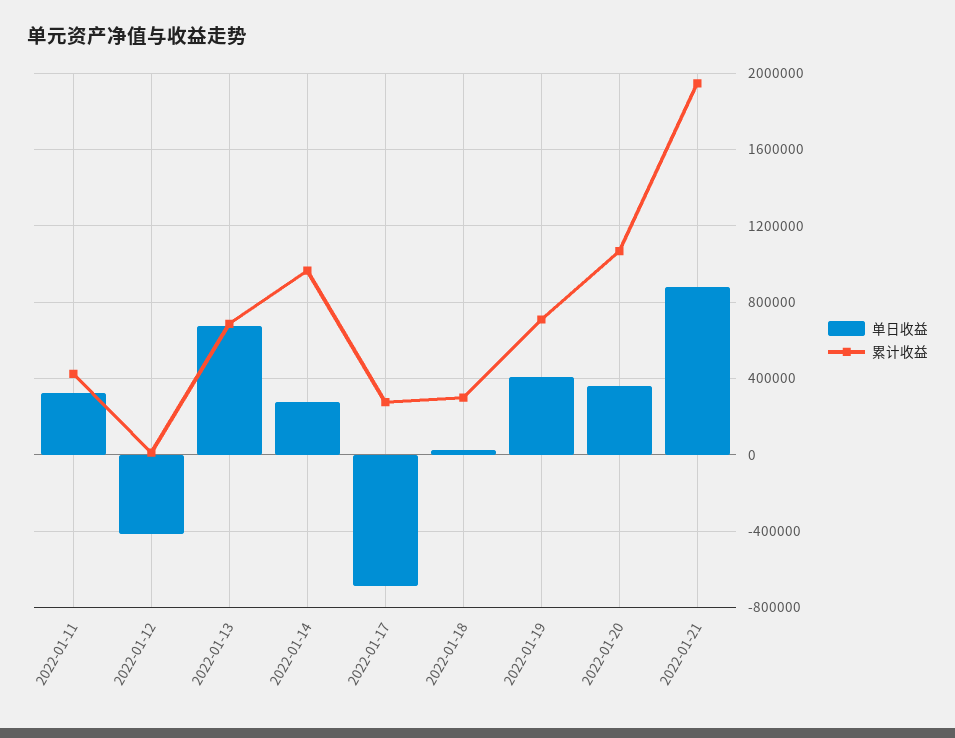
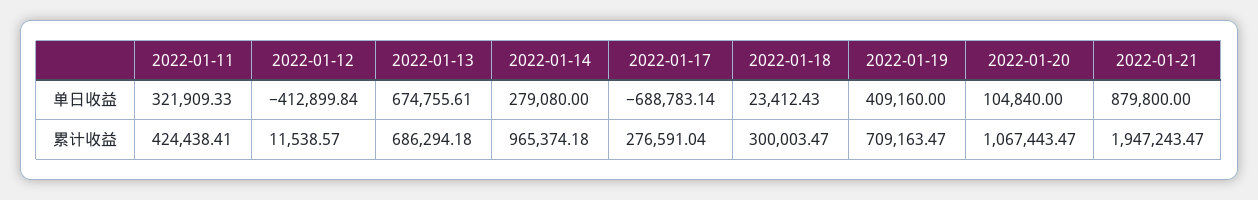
单日收益, 2022-01-20: 350000 -> 104840

